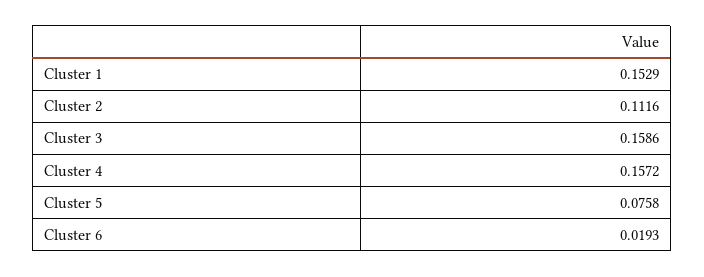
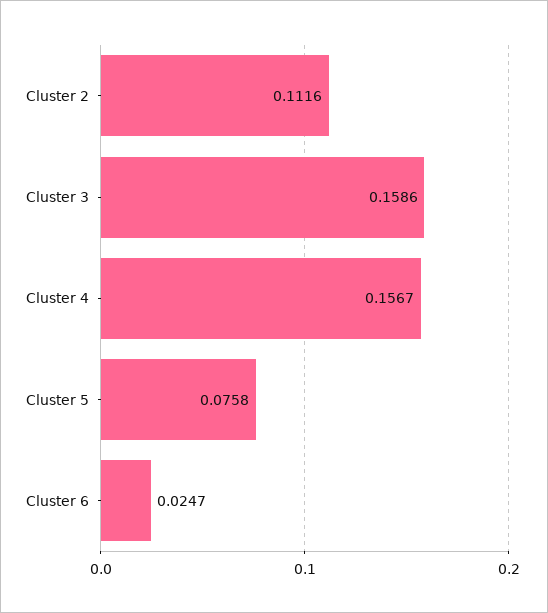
Cluster 1: 0.1529 -> none
Cluster 4: 0.1572 -> 0.1567
Cluster 6: 0.0193 -> 0.0247

